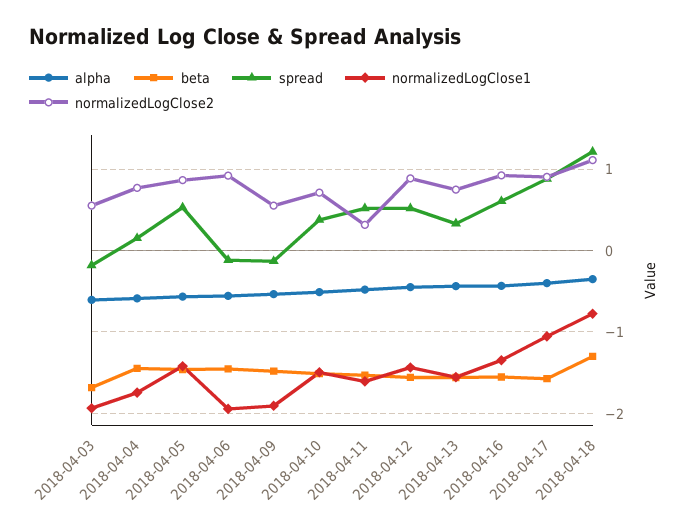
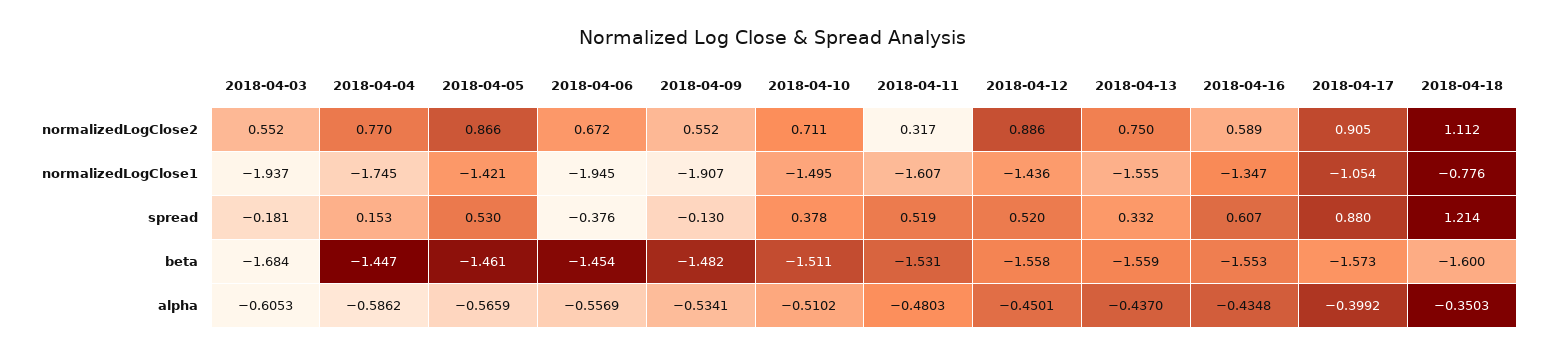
spread, 2018-04-06: -0.1 -> -0.376
normalizedLogClose2, 2018-04-06: 0.9 -> 0.672
normalizedLogClose2, 2018-04-16: 0.9 -> 0.589
beta, 2018-04-18: -1.3 -> -1.6

